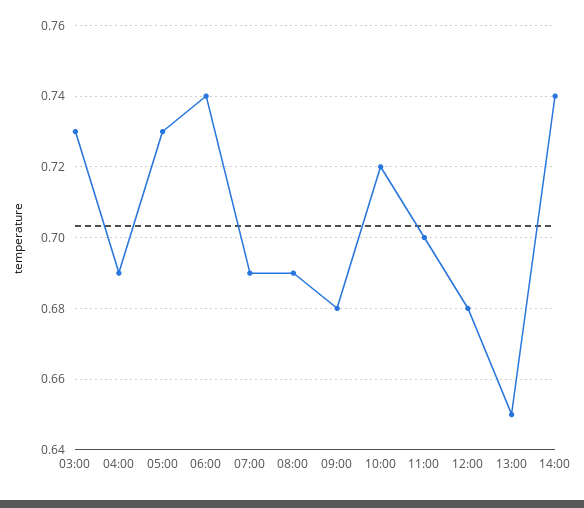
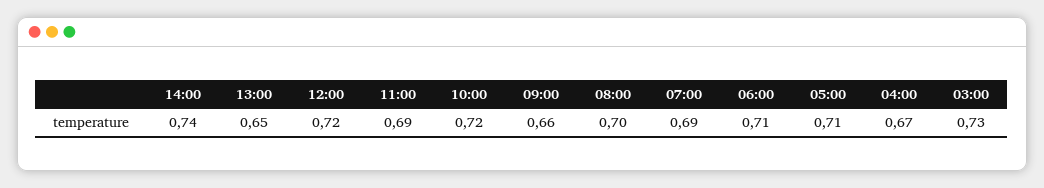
04:00: 0.69 -> 0.67
05:00: 0.73 -> 0.71
06:00: 0.74 -> 0.71
08:00: 0.69 -> 0.7
09:00: 0.68 -> 0.66
11:00: 0.7 -> 0.69
12:00: 0.68 -> 0.72

